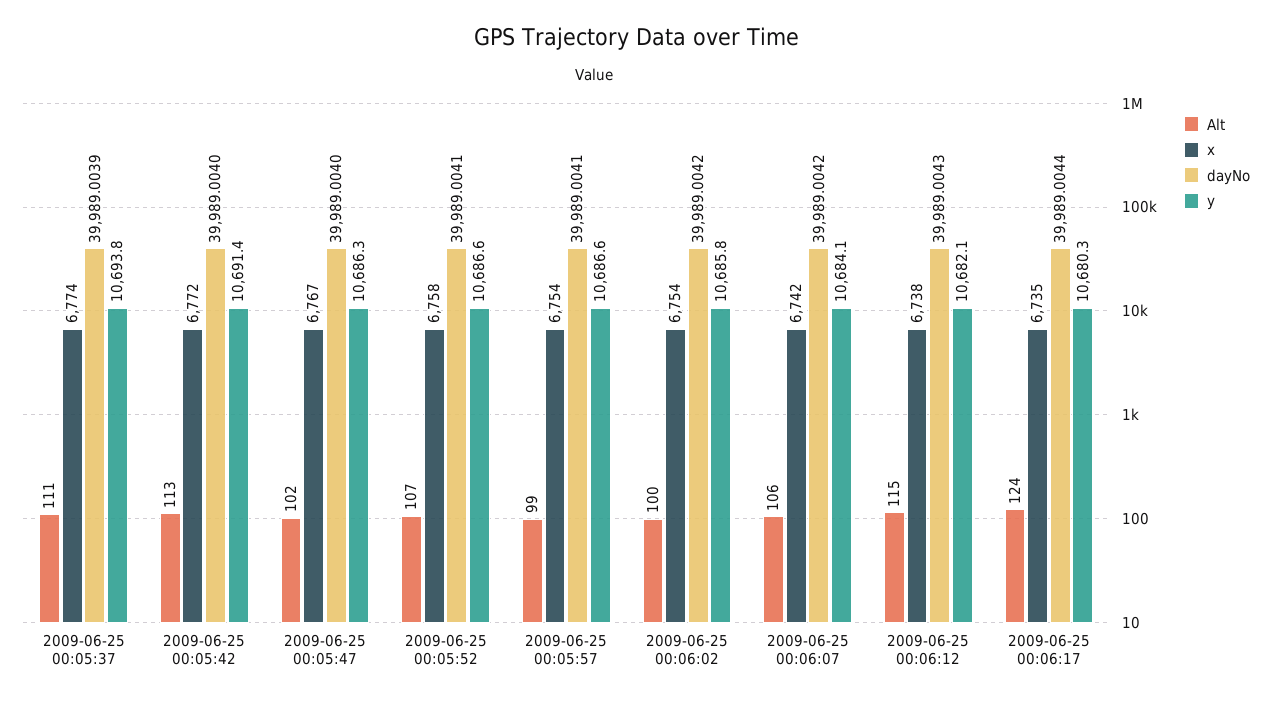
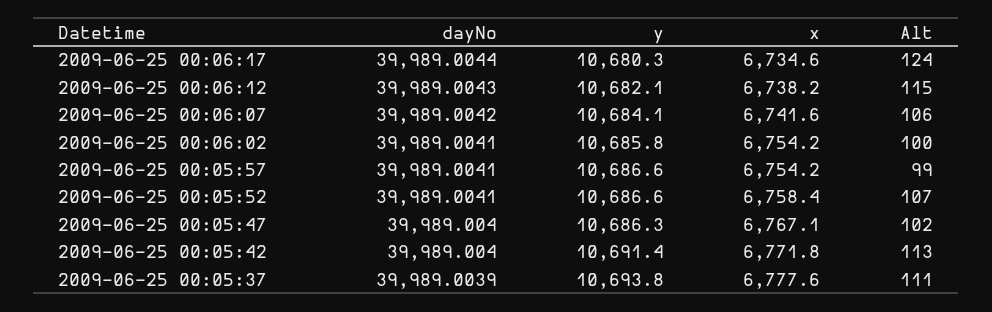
x, 2009-06-25 00:05:37: 6774 -> 6777.6
dayNo, 2009-06-25 00:06:02: 39989.0042 -> 39989.0041

